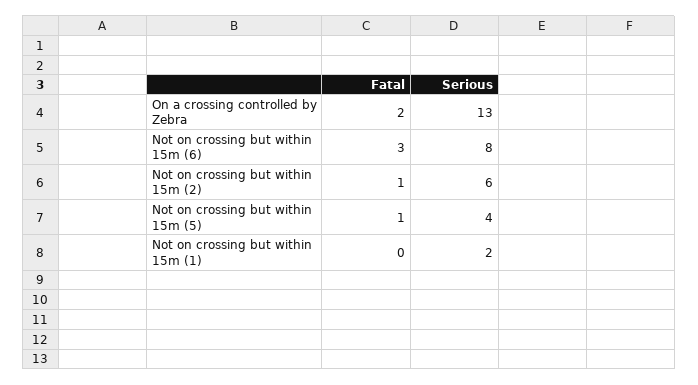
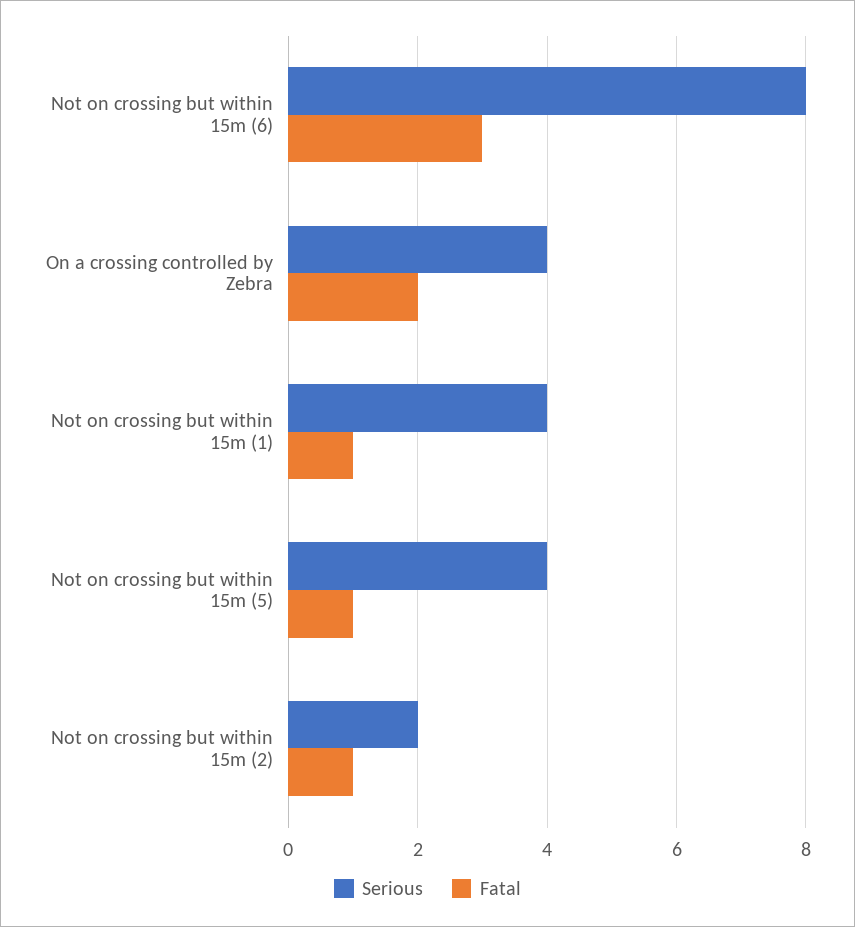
Serious, On a crossing controlled by Zebra: 13 -> 4
Serious, Not on crossing but within 15m (2): 6 -> 2
Fatal, Not on crossing but within 15m (1): 0 -> 1
Serious, Not on crossing but within 15m (1): 2 -> 4

